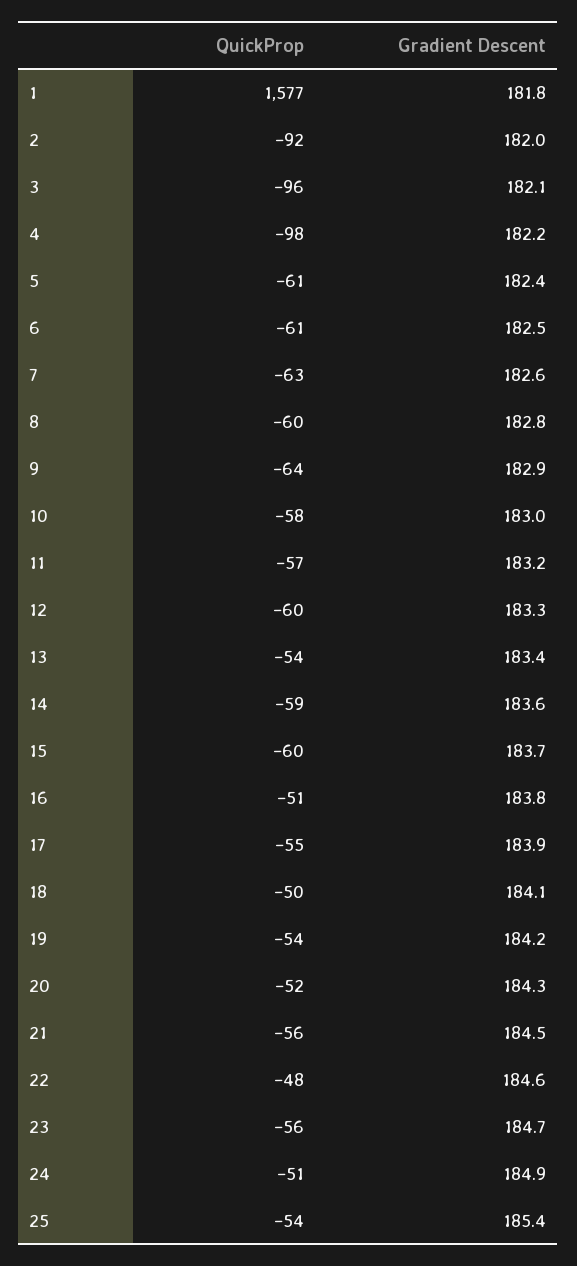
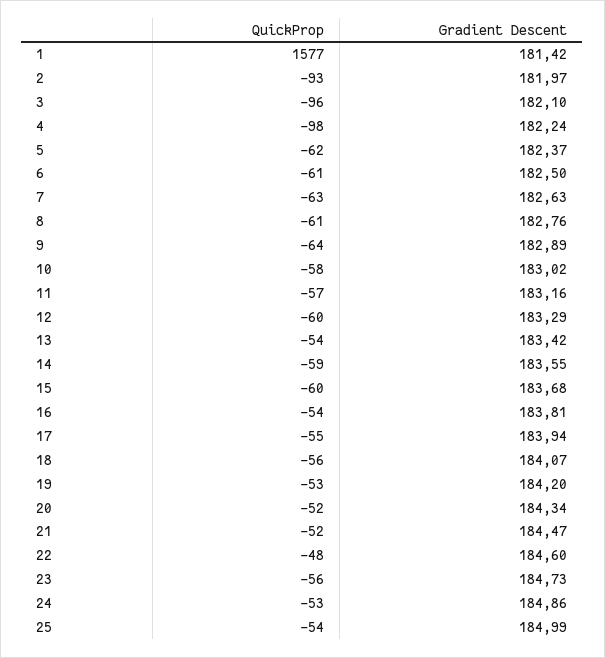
Gradient Descent, 1: 181.8 -> 181.42
QuickProp, 2: -92 -> -93
QuickProp, 5: -61 -> -62
QuickProp, 8: -60 -> -61
QuickProp, 16: -51 -> -54
QuickProp, 18: -50 -> -56
QuickProp, 19: -54 -> -53
QuickProp, 21: -56 -> -52
QuickProp, 24: -51 -> -53
Gradient Descent, 25: 185.4 -> 184.99

